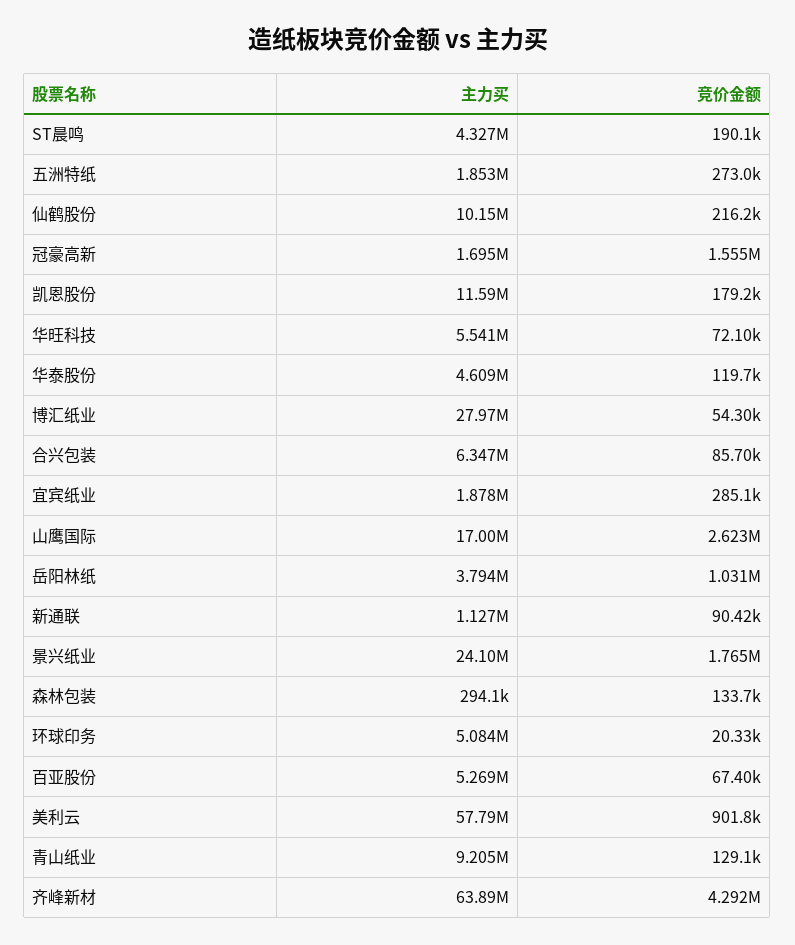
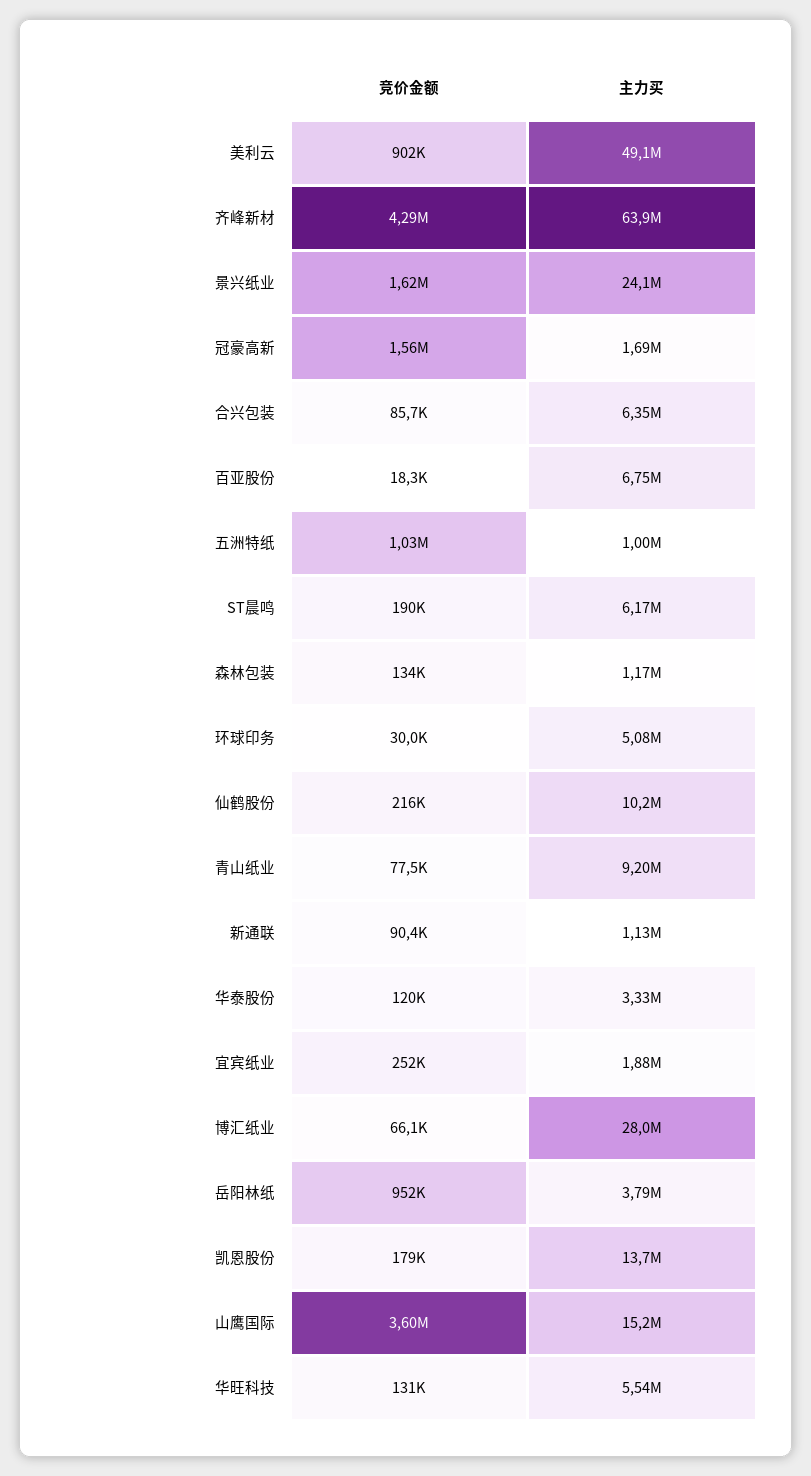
主力买, ST晨鸣: 4327000 -> 6170000
主力买, 五洲特纸: 1853000 -> 1000000
竞价金额, 五洲特纸: 273000 -> 1030000
主力买, 凯恩股份: 11590000 -> 13700000
竞价金额, 华旺科技: 72100 -> 131000
主力买, 华泰股份: 4609000 -> 3330000
竞价金额, 博汇纸业: 54300 -> 66100
竞价金额, 宜宾纸业: 285100 -> 252000
主力买, 山鹰国际: 17000000 -> 15200000
竞价金额, 山鹰国际: 2623000 -> 3600000
竞价金额, 岳阳林纸: 1031000 -> 952000
竞价金额, 景兴纸业: 1765000 -> 1620000
主力买, 森林包装: 294100 -> 1170000
竞价金额, 环球印务: 20330 -> 30000
主力买, 百亚股份: 5269000 -> 6750000
竞价金额, 百亚股份: 67400 -> 18300
主力买, 美利云: 57790000 -> 49100000
竞价金额, 青山纸业: 129100 -> 77500

